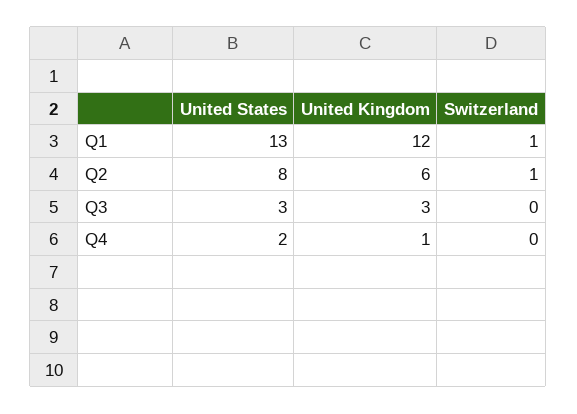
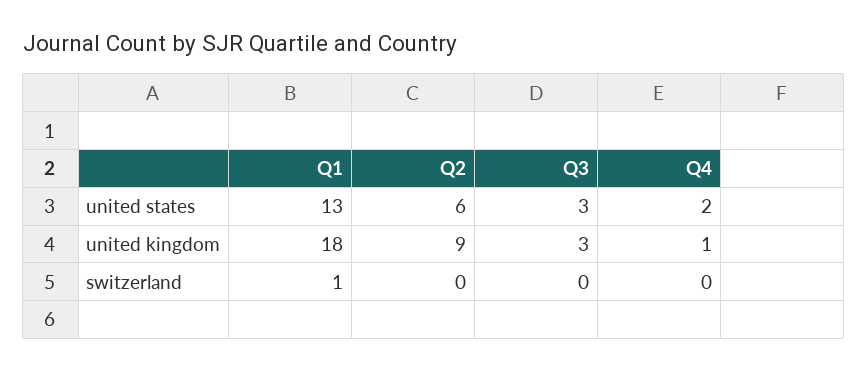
United Kingdom, Q1: 12 -> 18
United States, Q2: 8 -> 6
United Kingdom, Q2: 6 -> 9
Switzerland, Q2: 1 -> 0

